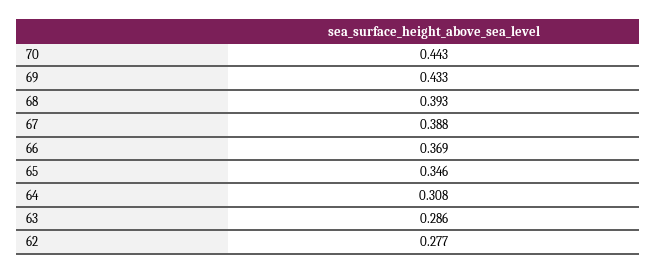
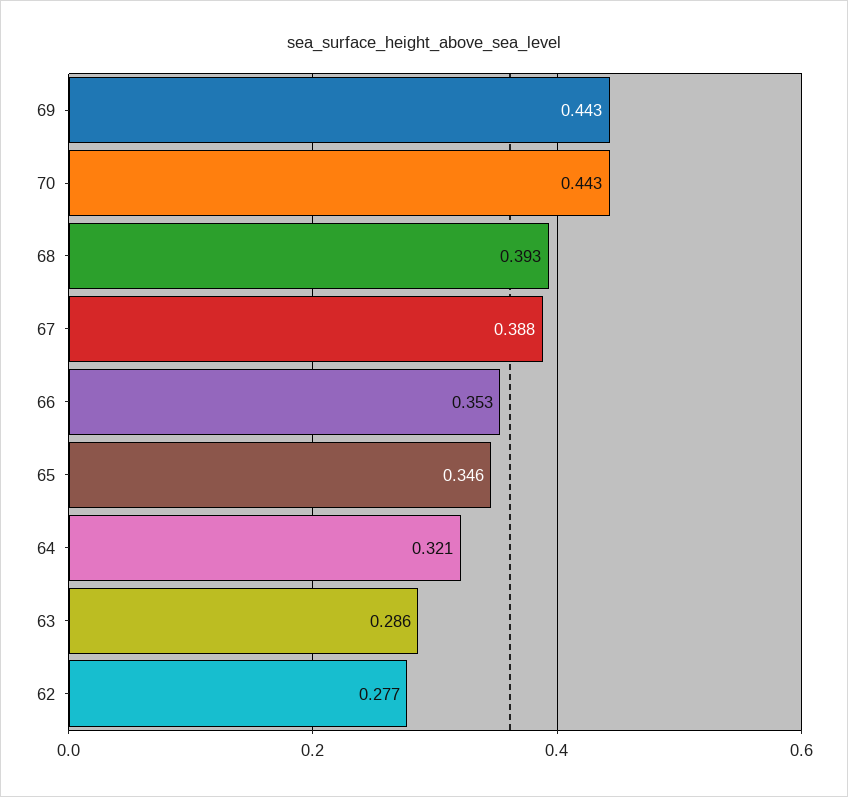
69: 0.433 -> 0.443
66: 0.369 -> 0.353
64: 0.308 -> 0.321

